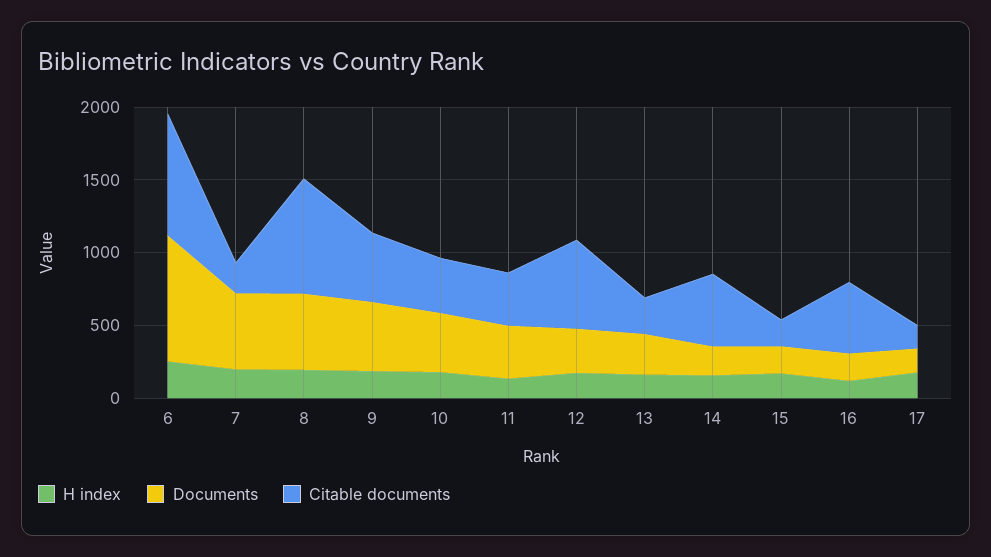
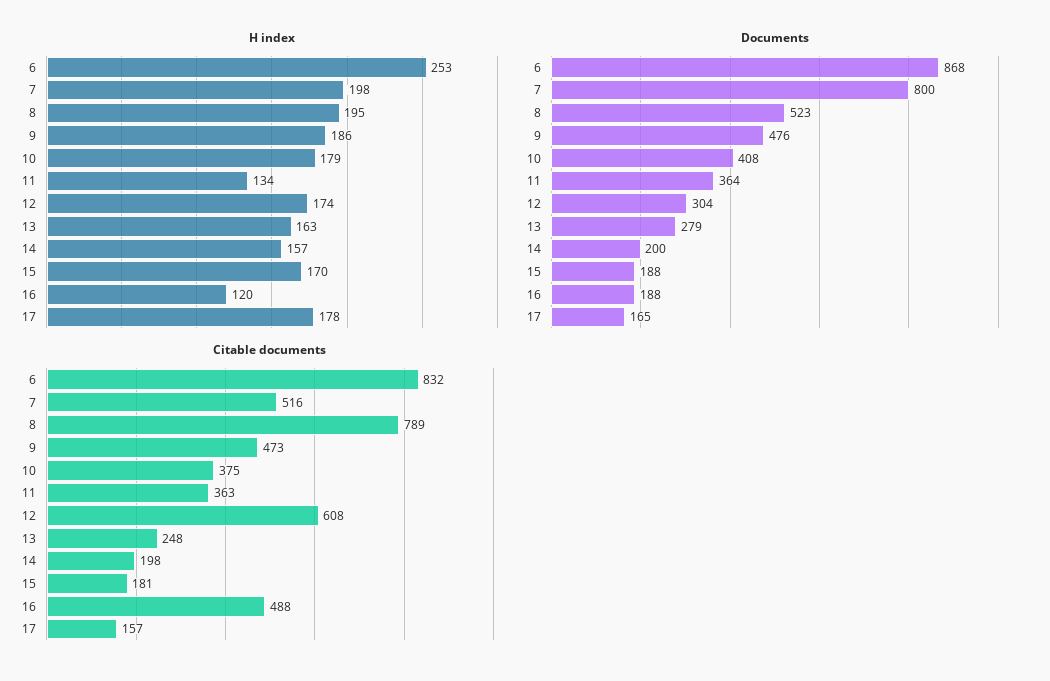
Documents, 7: 500 -> 800
Citable documents, 7: 200 -> 516
Citable documents, 14: 500 -> 198

